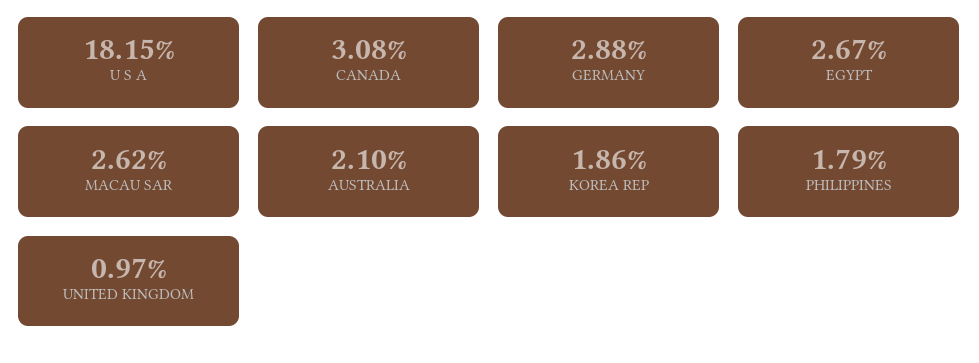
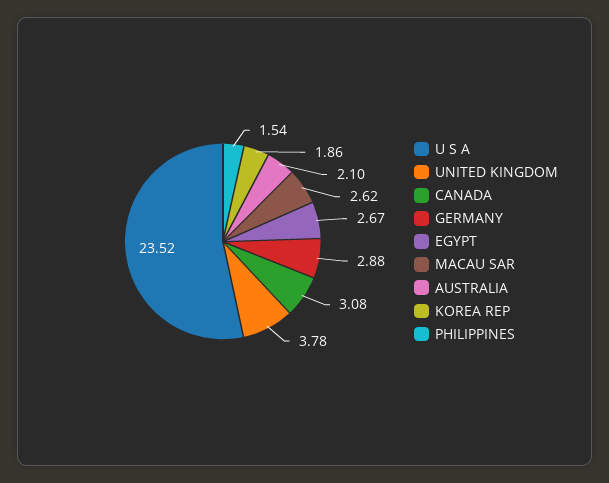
U S A: 18.15 -> 23.52
PHILIPPINES: 1.79 -> 1.54
UNITED KINGDOM: 0.97 -> 3.78

